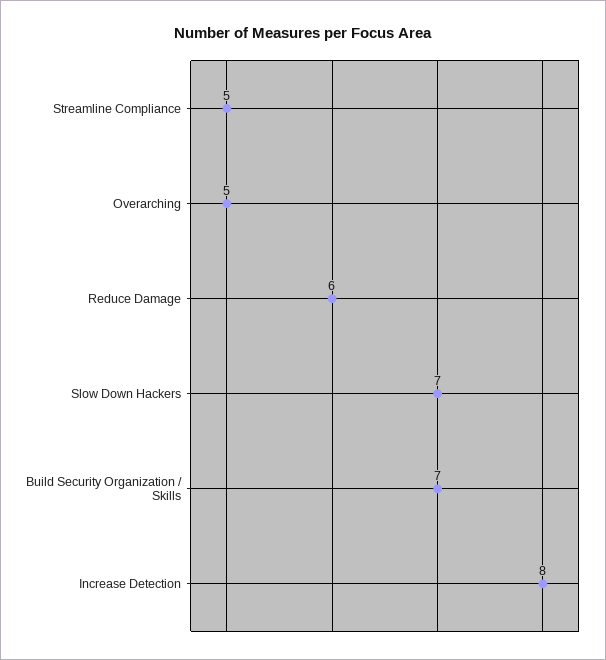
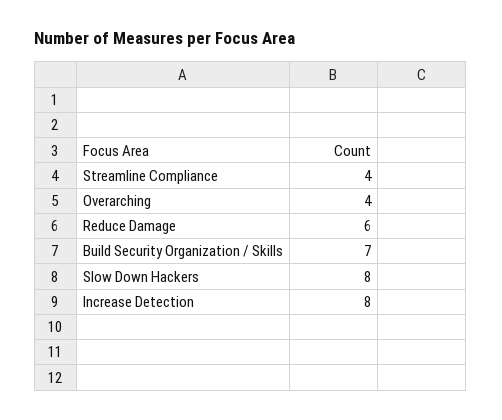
Streamline Compliance: 5 -> 4
Overarching: 5 -> 4
Slow Down Hackers: 7 -> 8

